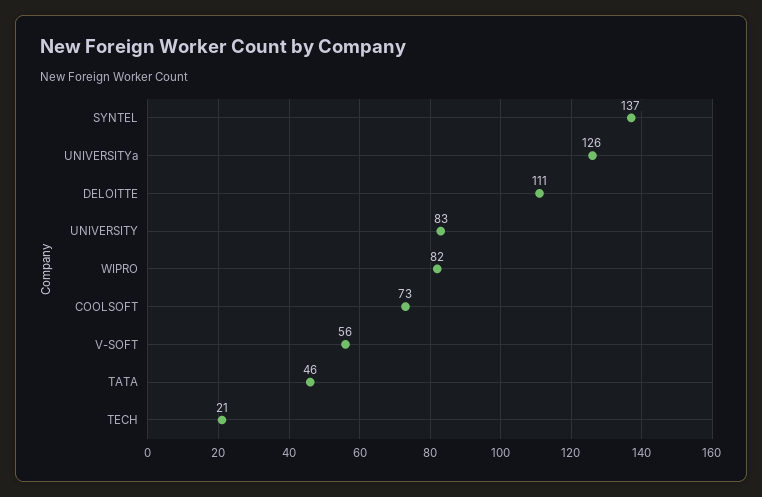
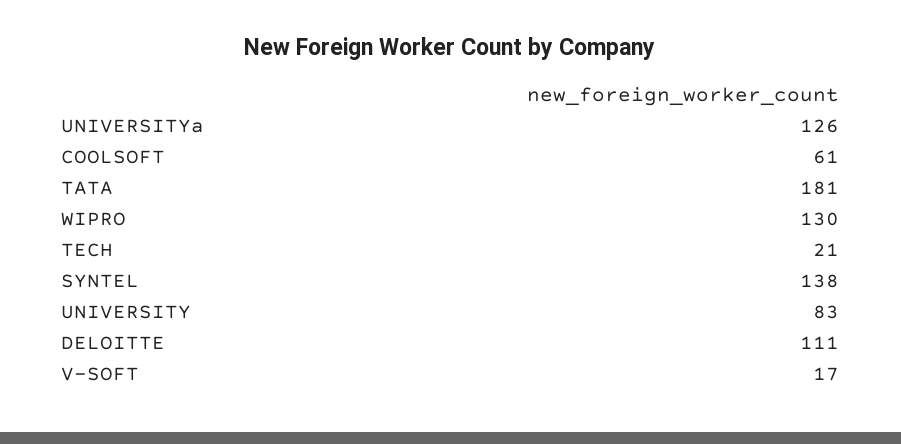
SYNTEL: 137 -> 138
WIPRO: 82 -> 130
COOLSOFT: 73 -> 61
V-SOFT: 56 -> 17
TATA: 46 -> 181

